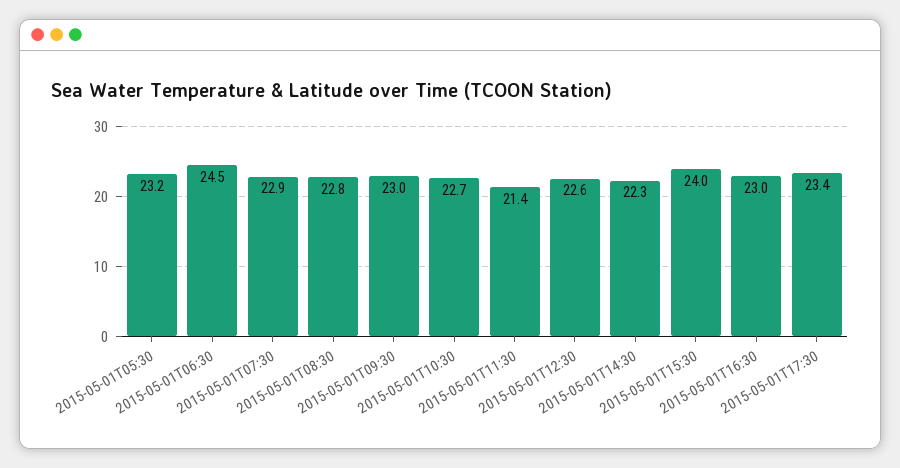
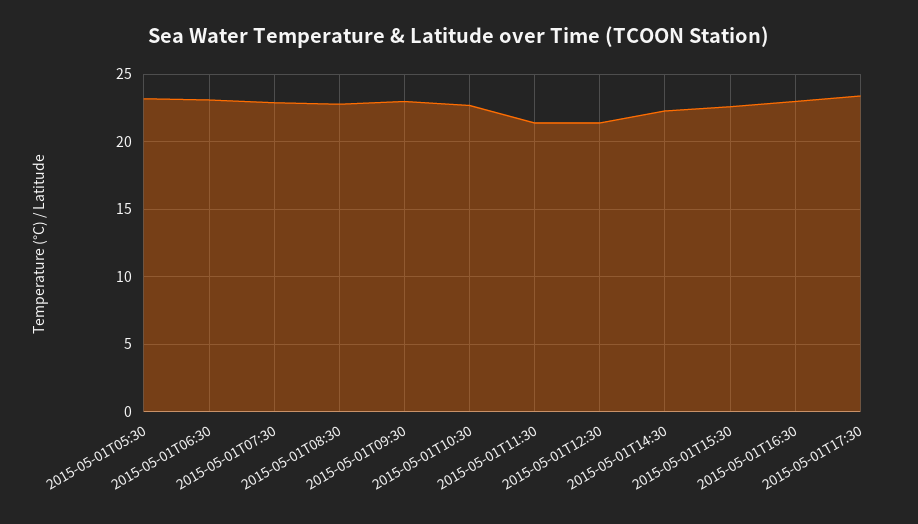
2015-05-01T06:30: 24.5 -> 23
2015-05-01T12:30: 22.6 -> 21.5
2015-05-01T15:30: 24 -> 22.5

